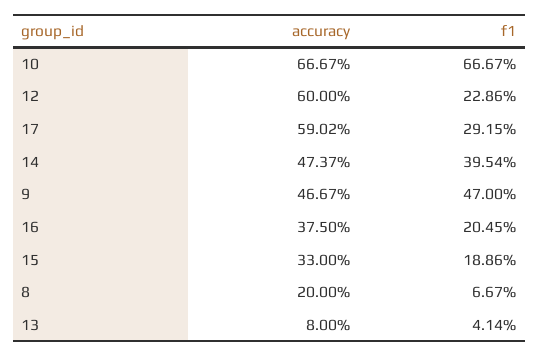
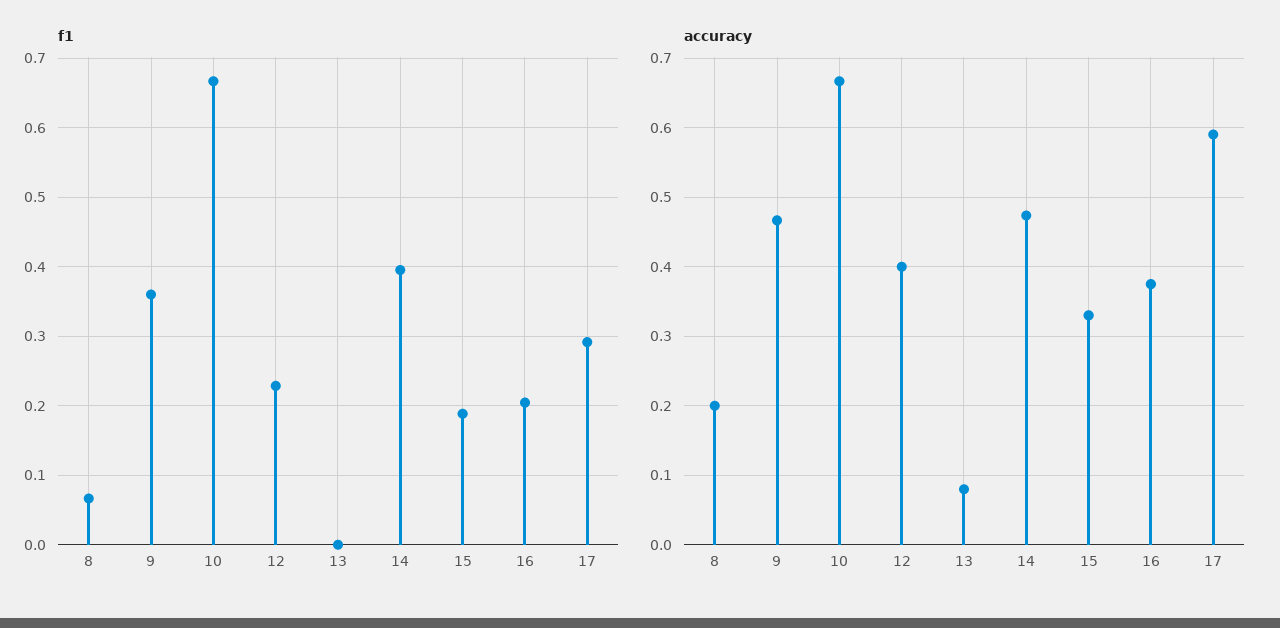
accuracy, 12: 0.6 -> 0.4
f1, 9: 0.47 -> 0.36
f1, 13: 0.0414 -> 0

